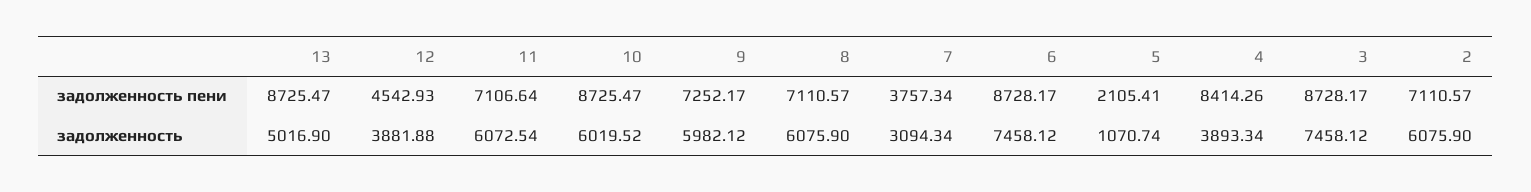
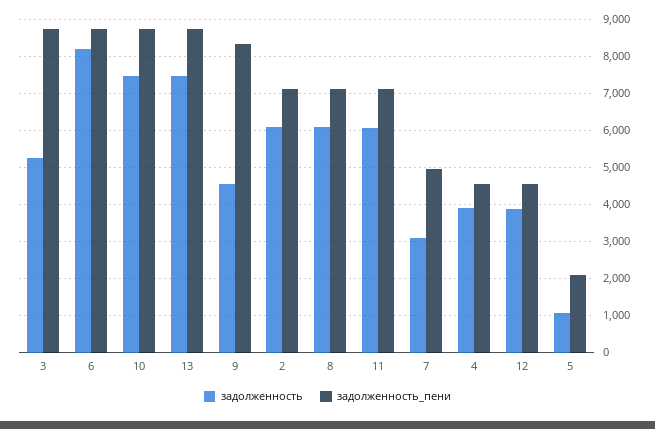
задолженность пени, 9: 7252.17 -> 8400
задолженность пени, 7: 3757.34 -> 5000
задолженность пени, 4: 8414.26 -> 4600
задолженность, 13: 5016.9 -> 7400
задолженность, 10: 6019.52 -> 7400
задолженность, 9: 5982.12 -> 4600
задолженность, 6: 7458.12 -> 8200
задолженность, 3: 7458.12 -> 5200

